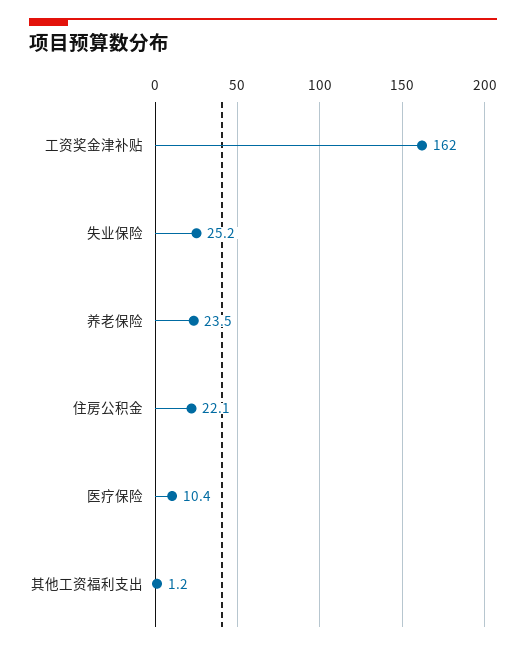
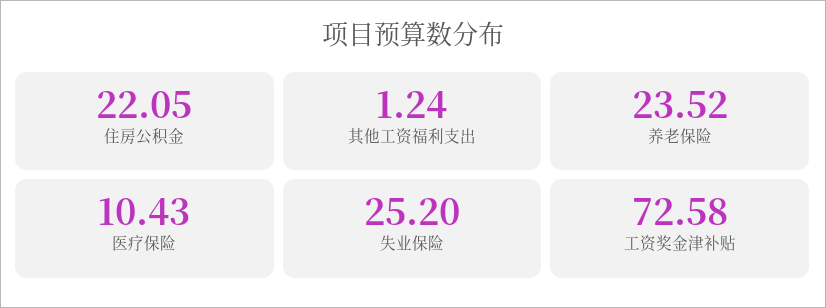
工资奖金津补贴: 162 -> 72.58

